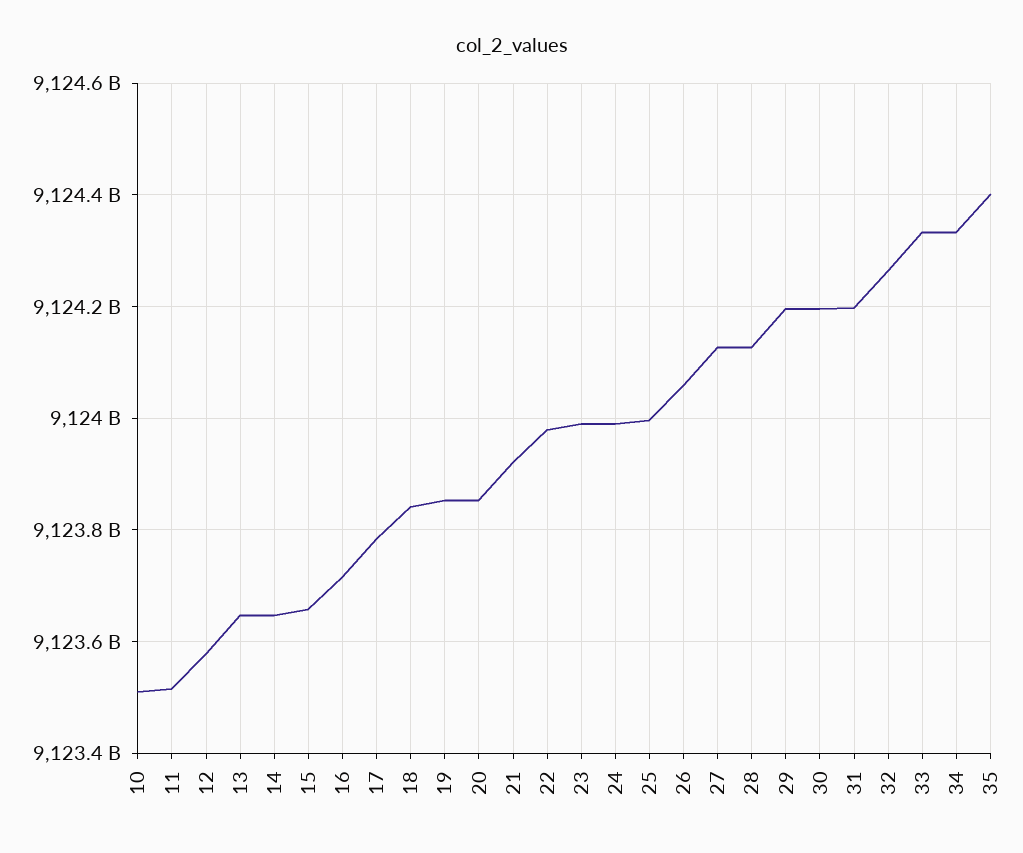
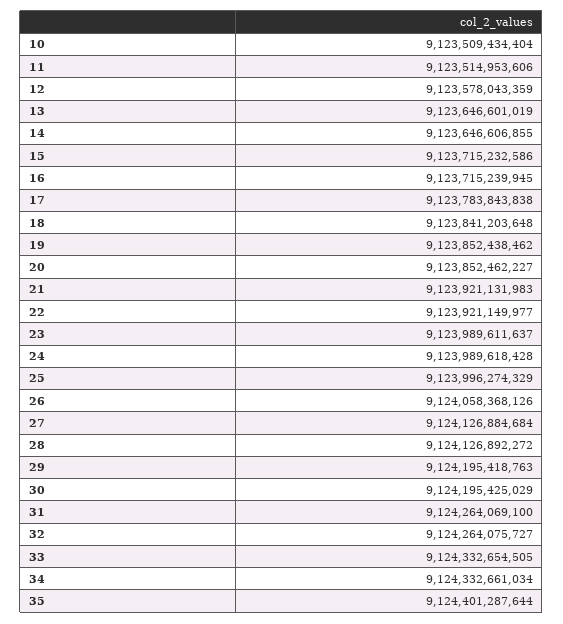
15: 9123660000000 -> 9123715232586
22: 9123980000000 -> 9123921149977
31: 9124200000000 -> 9124264069100

